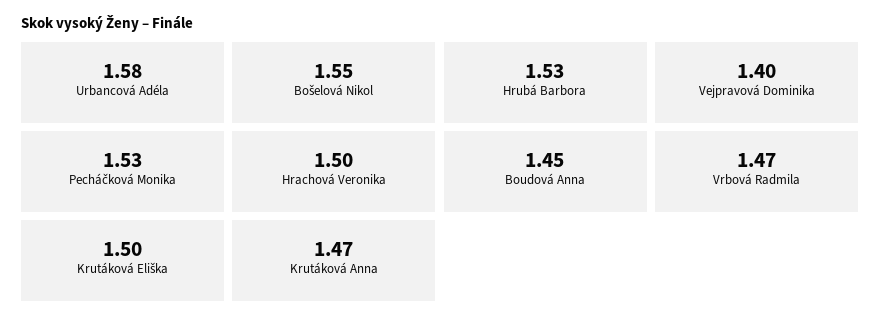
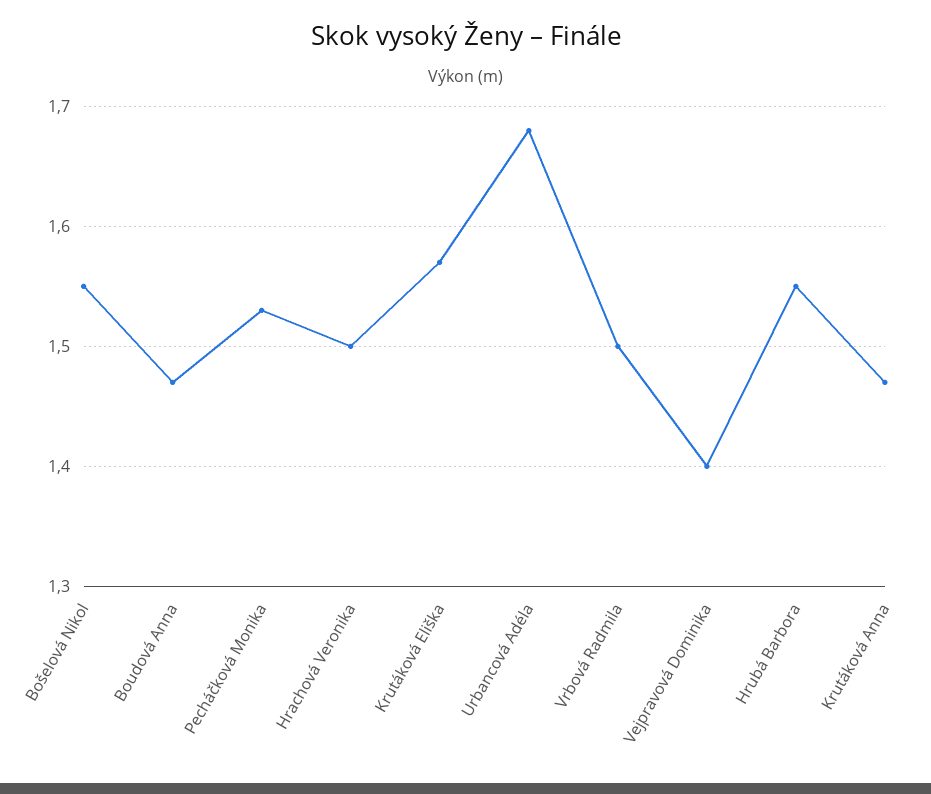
Urbancová Adéla: 1.58 -> 1.68
Hrubá Barbora: 1.53 -> 1.55
Boudová Anna: 1.45 -> 1.47
Vrbová Radmila: 1.47 -> 1.5
Krutáková Eliška: 1.5 -> 1.57

